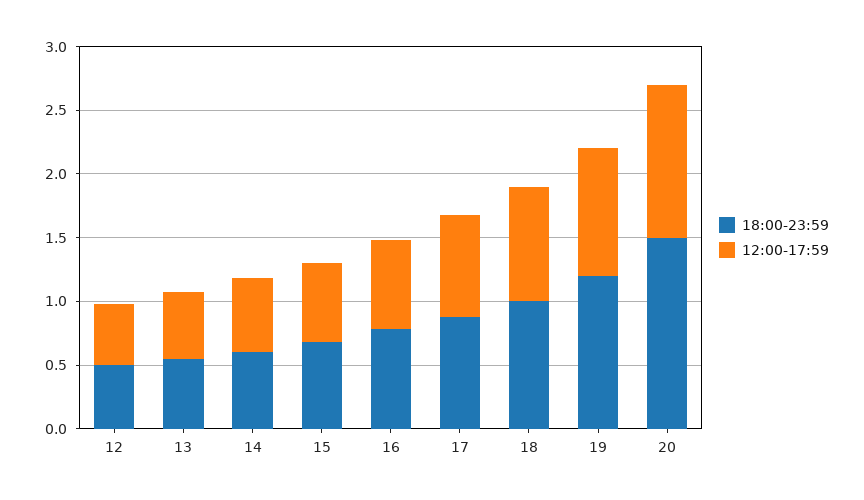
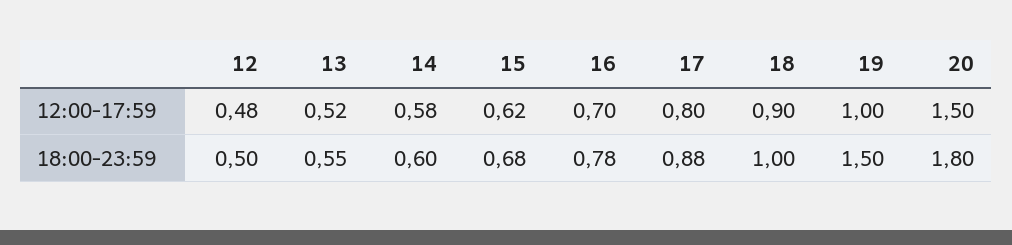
18:00-23:59, 19: 1.2 -> 1.5
18:00-23:59, 20: 1.5 -> 1.8
12:00-17:59, 20: 1.2 -> 1.5

